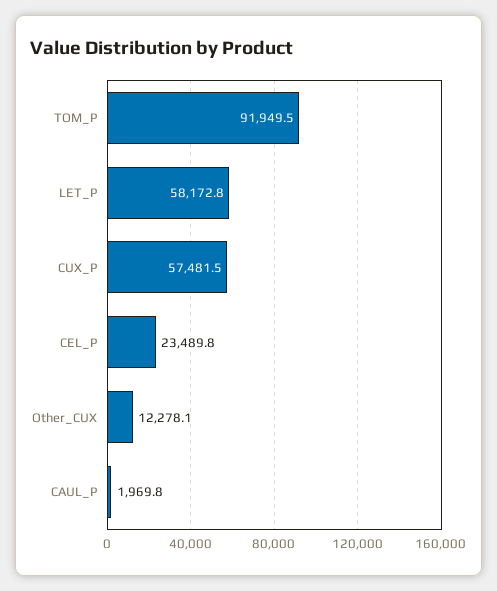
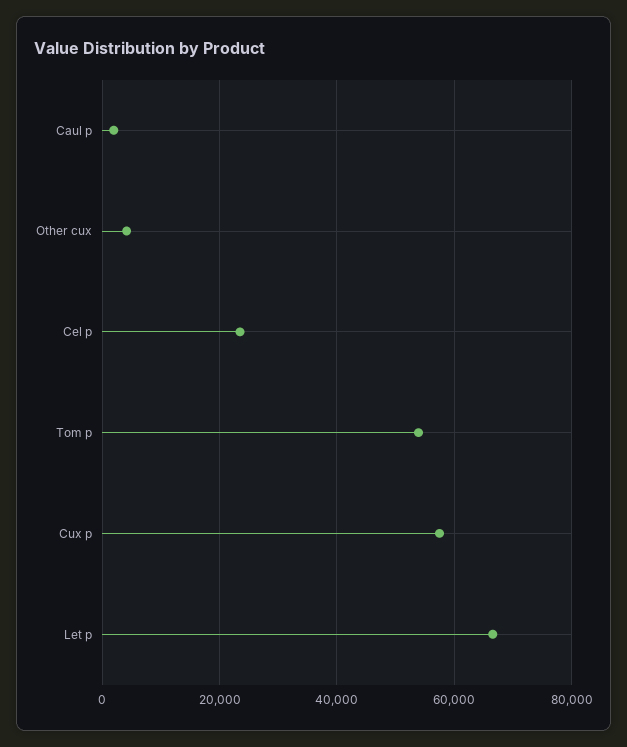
TOM_P: 91949.5 -> 54000
LET_P: 58172.8 -> 66000
Other_CUX: 12278.1 -> 4000

